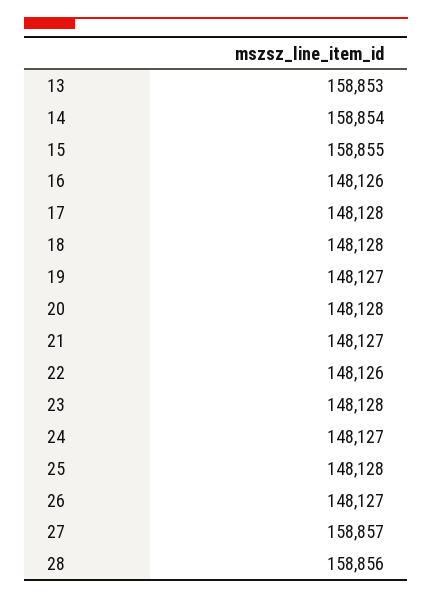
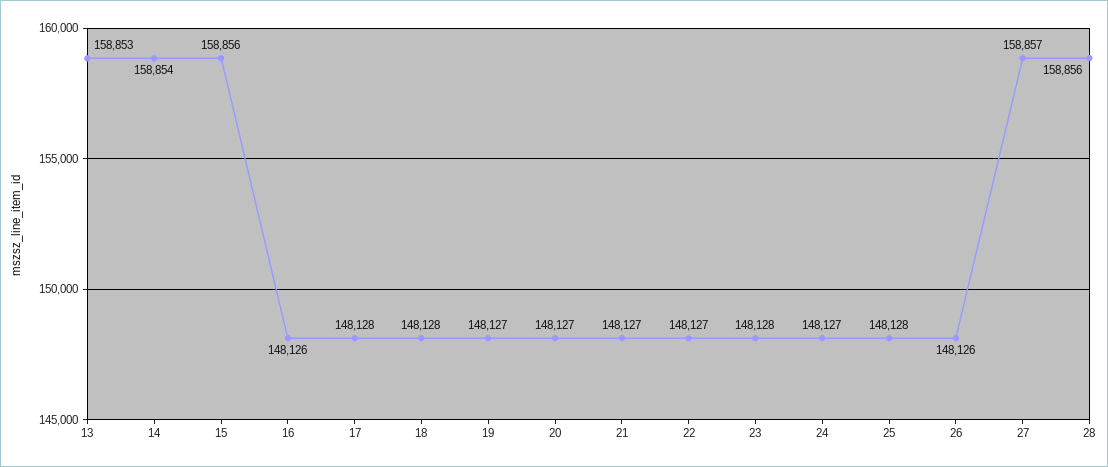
15: 158855 -> 158856
20: 148128 -> 148127
22: 148126 -> 148127
26: 148127 -> 148126

